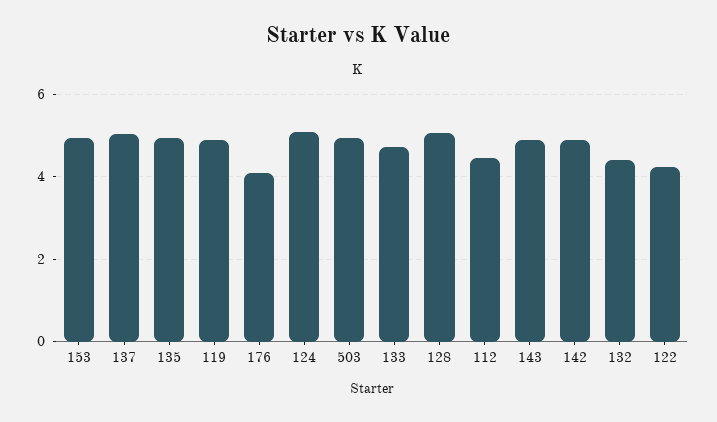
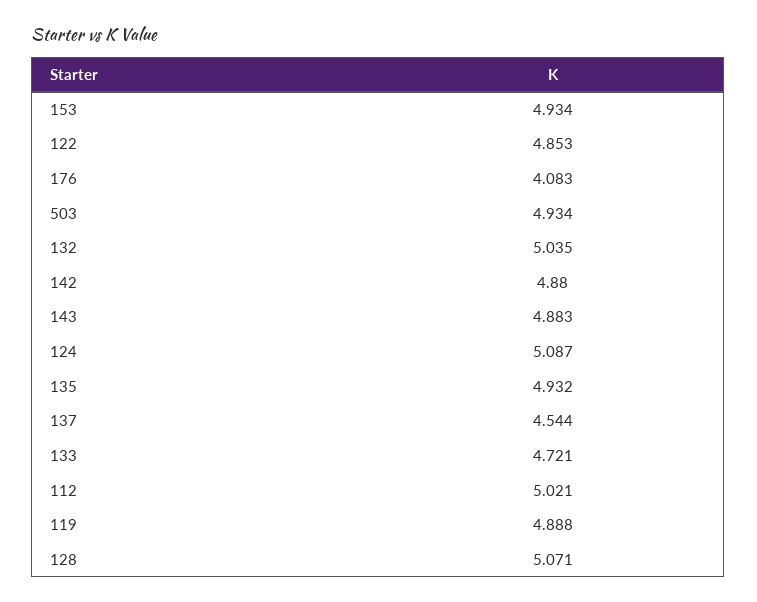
137: 5 -> 4.544
112: 4.4 -> 5.021
132: 4.4 -> 5.035
122: 4.2 -> 4.853

